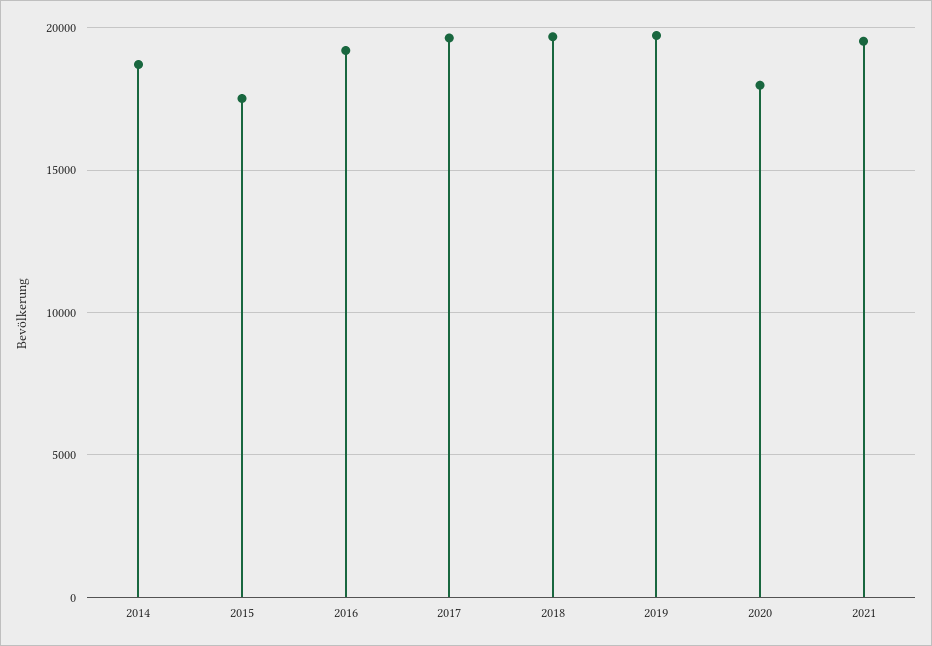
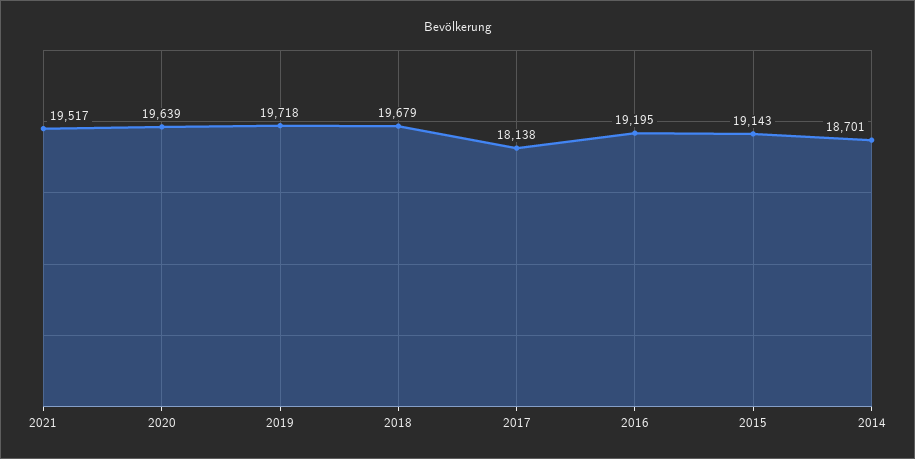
2015: 17500 -> 19143
2017: 19500 -> 18138
2020: 18000 -> 19639

